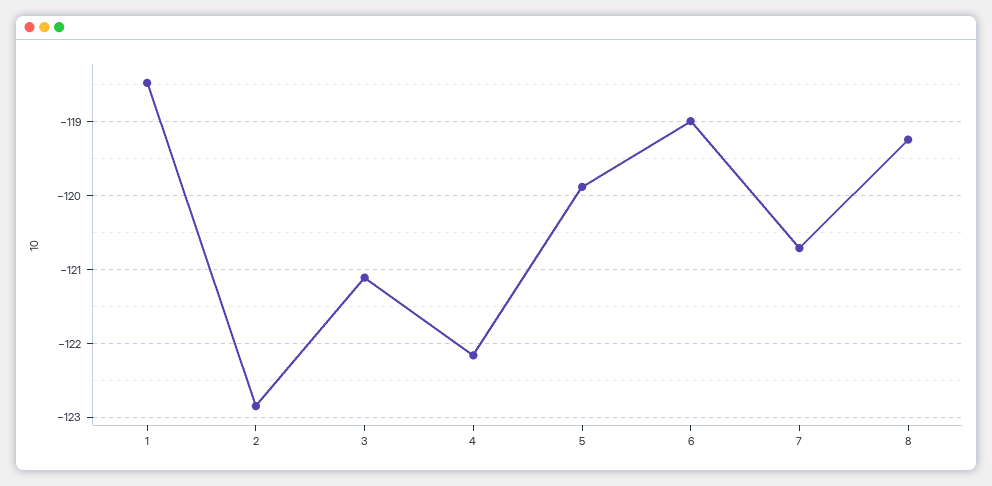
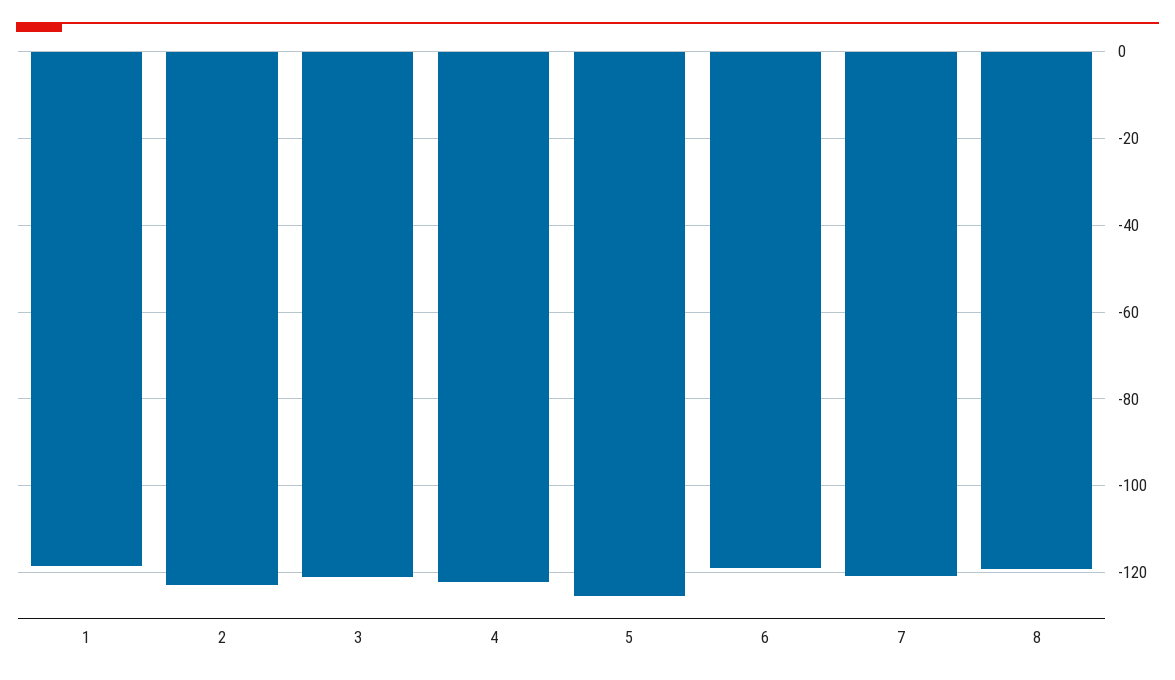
5: -119.9 -> -126

